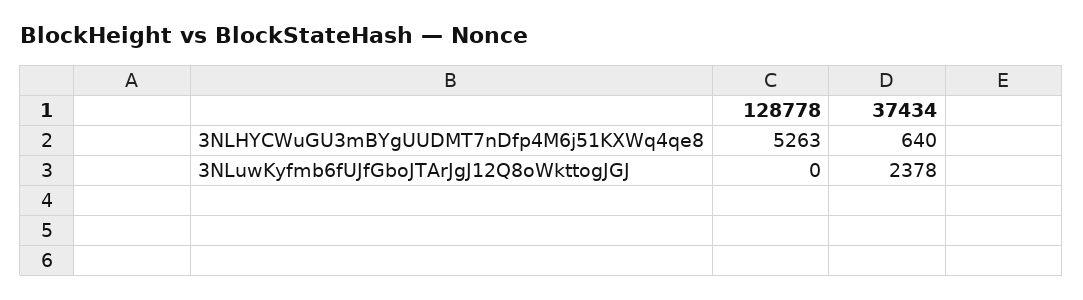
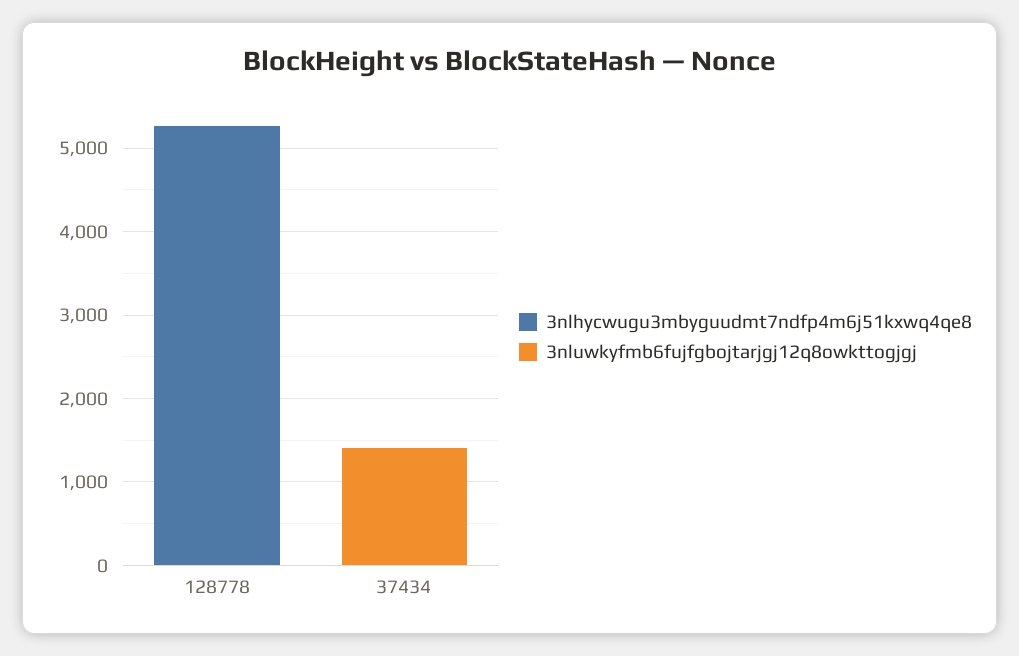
3NLHYCWuGU3mBYgUUDMT7nDfp4M6j51KXWq4qe8, 37434: 640 -> 0
3NLuwKyfmb6fUJfGboJTArJgJ12Q8oWkttogJGJ, 37434: 2378 -> 1400

